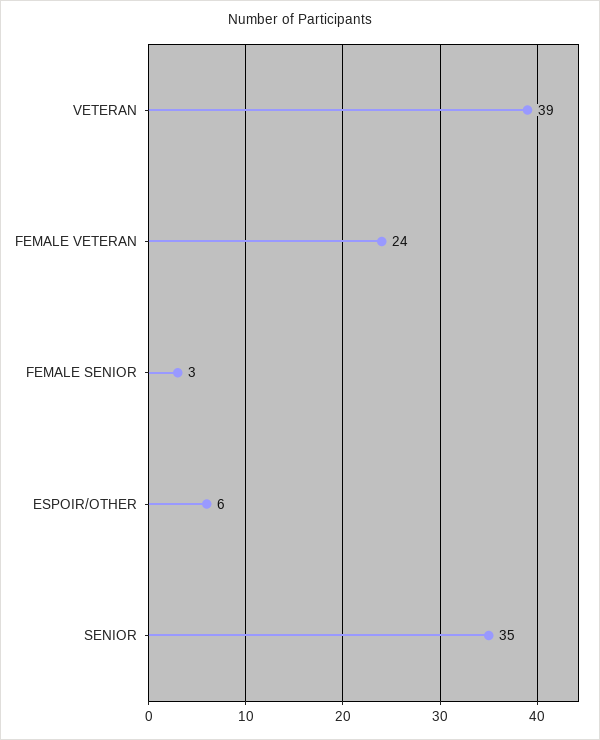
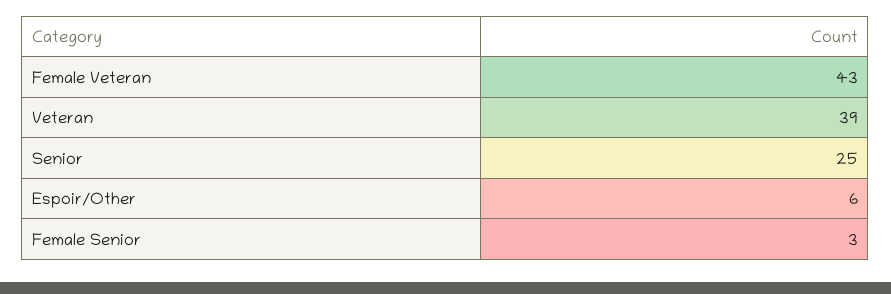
FEMALE VETERAN: 24 -> 43
SENIOR: 35 -> 25

